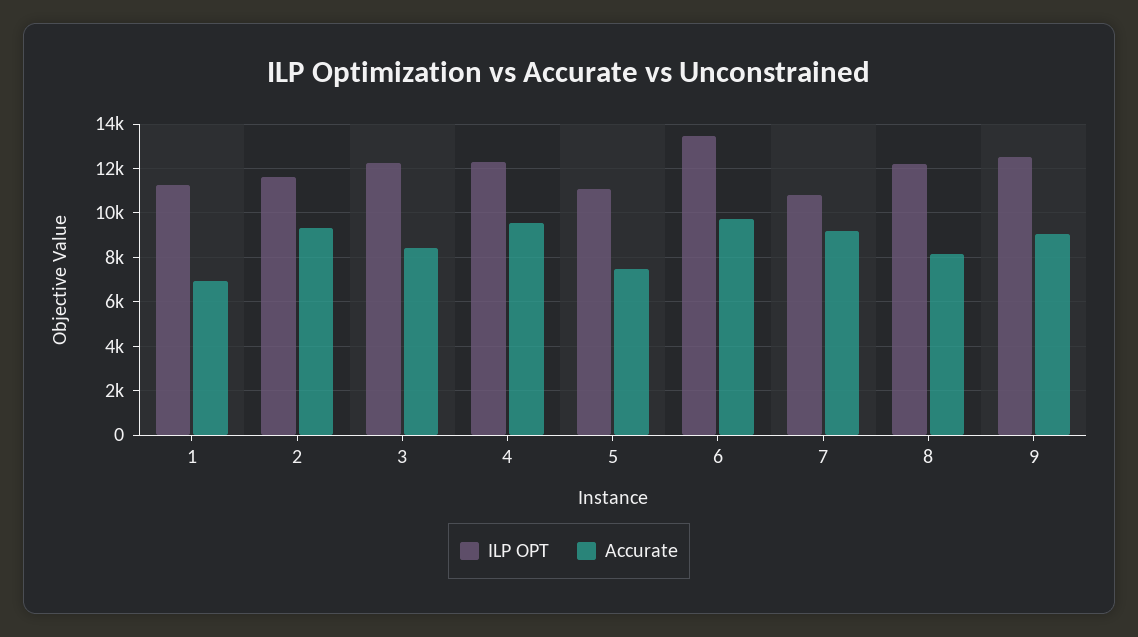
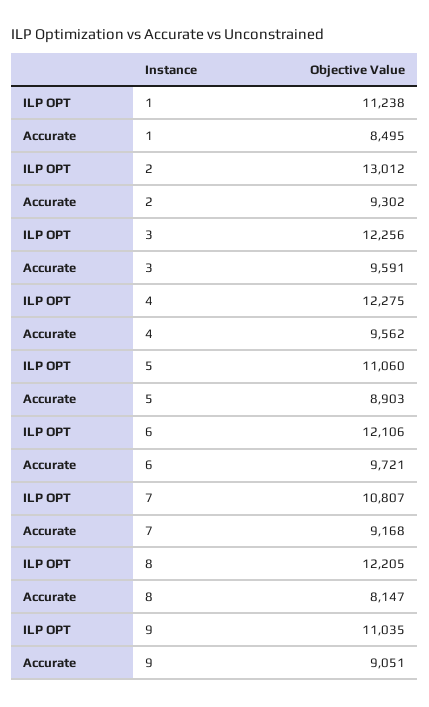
Accurate, 1: 7000 -> 8495
ILP OPT, 2: 11500 -> 13012
Accurate, 3: 8500 -> 9591
Accurate, 5: 7500 -> 8903
ILP OPT, 6: 13500 -> 12106
ILP OPT, 9: 12500 -> 11035

